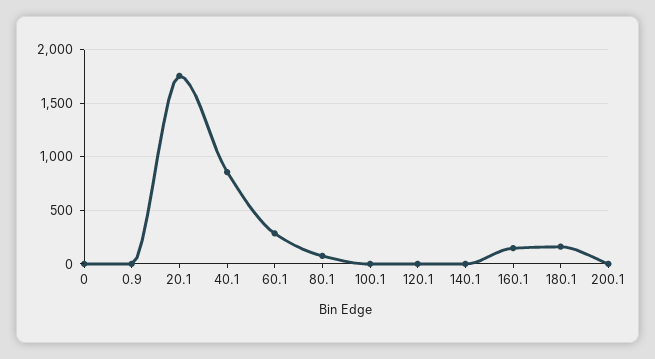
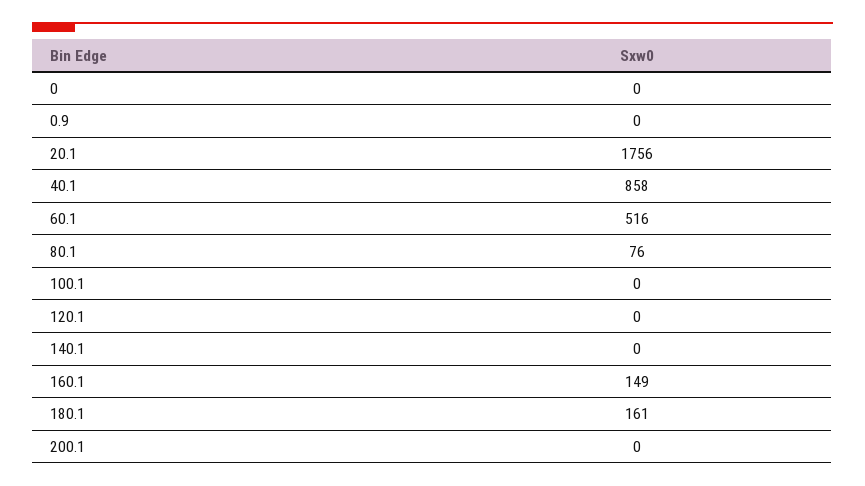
60.1: 300 -> 516

